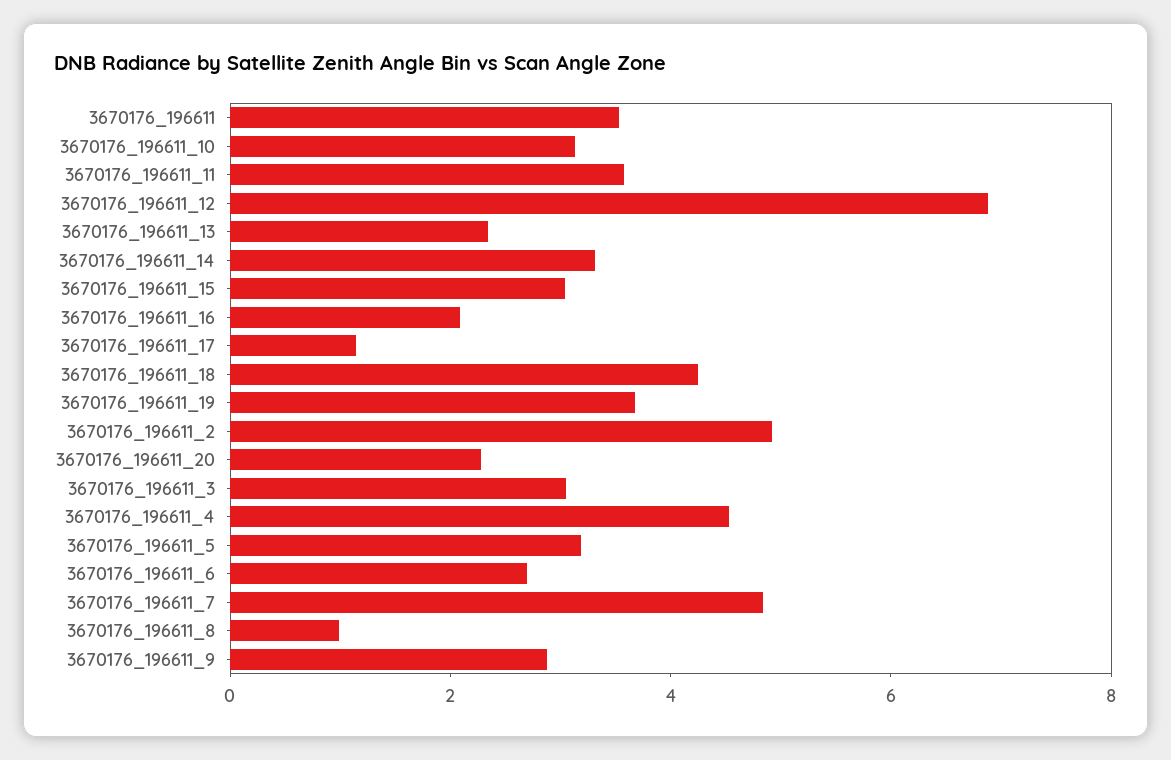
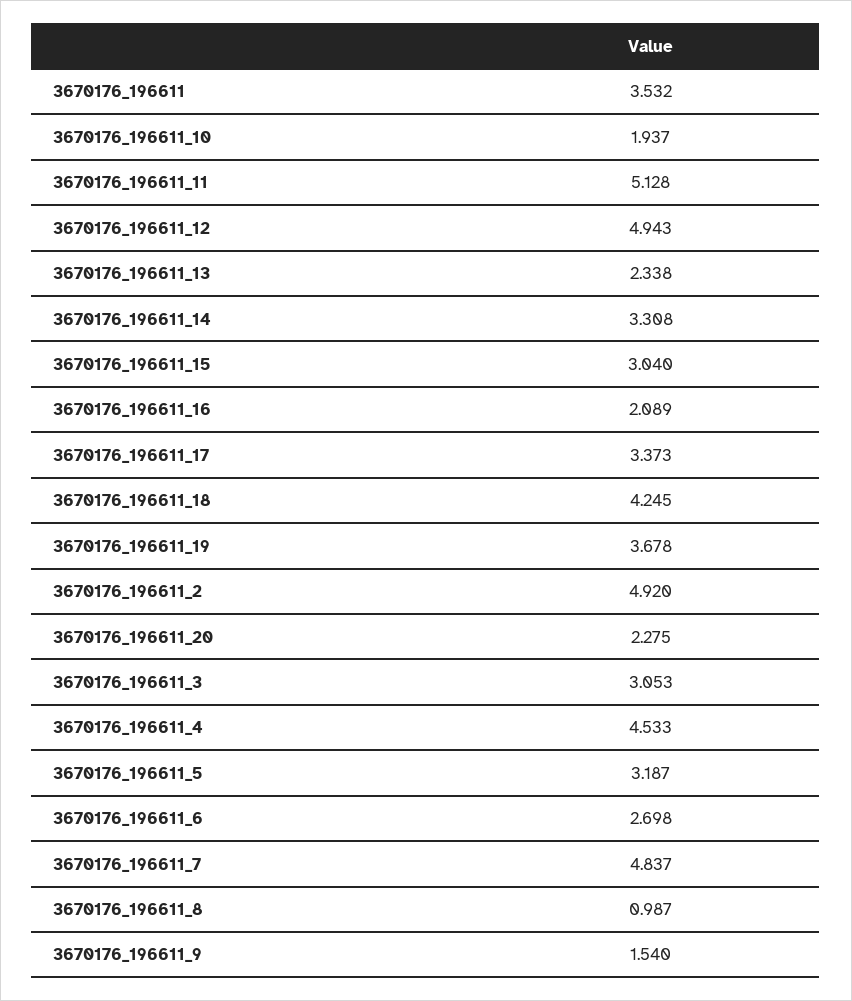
3670176_196611_10: 3 -> 1.937
3670176_196611_11: 3.5 -> 5.128
3670176_196611_12: 7 -> 4.943
3670176_196611_17: 1 -> 3.373
3670176_196611_9: 3 -> 1.54

